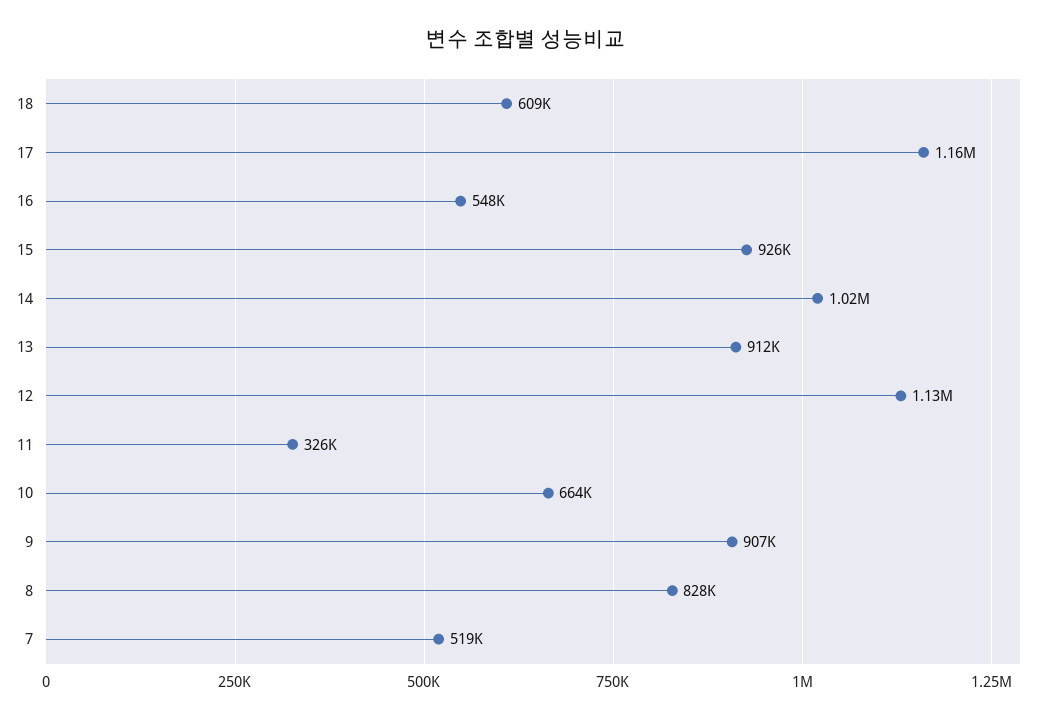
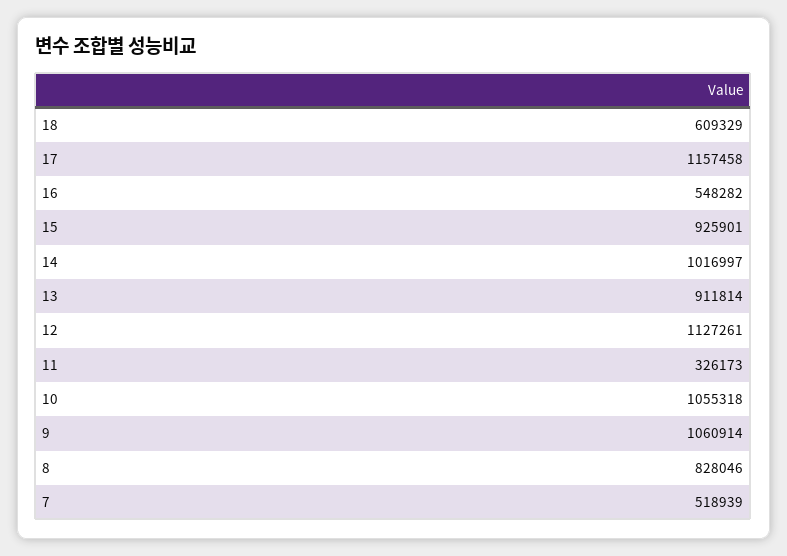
10: 664000 -> 1055318
9: 907000 -> 1060914

